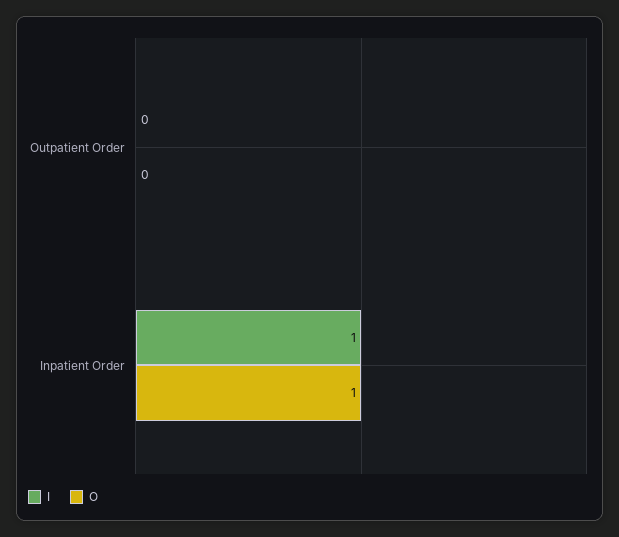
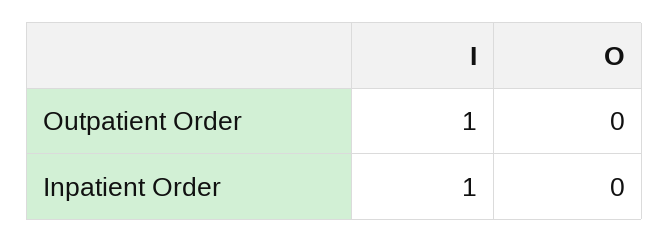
I, Outpatient Order: 0 -> 1
O, Inpatient Order: 1 -> 0

